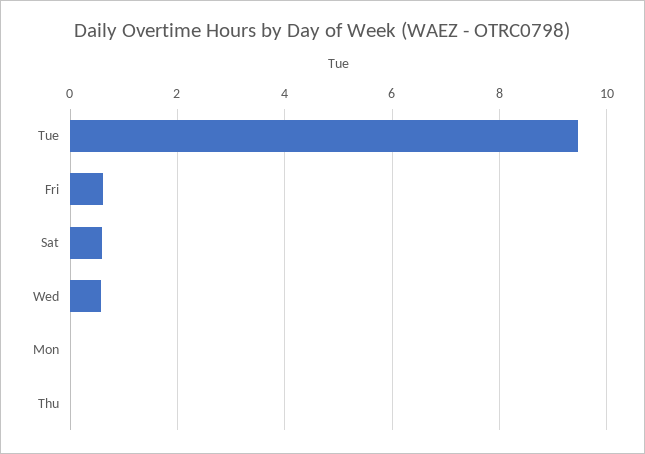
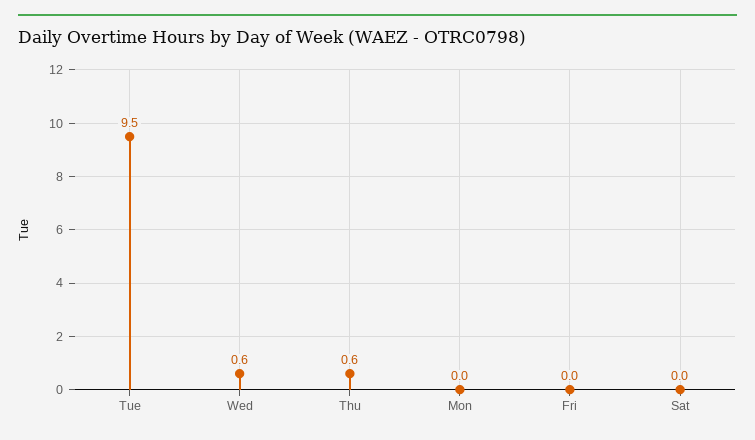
Fri: 0.6 -> 0
Sat: 0.6 -> 0
Thu: 0 -> 0.6

